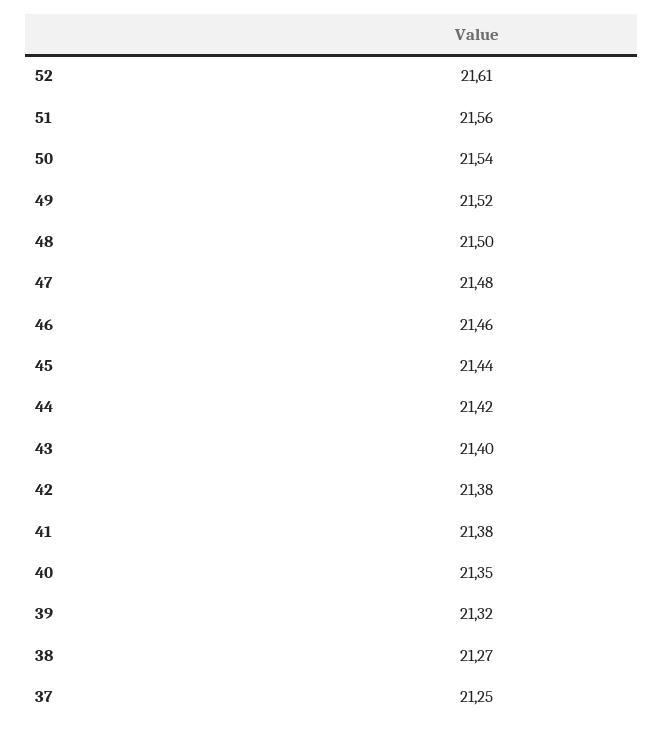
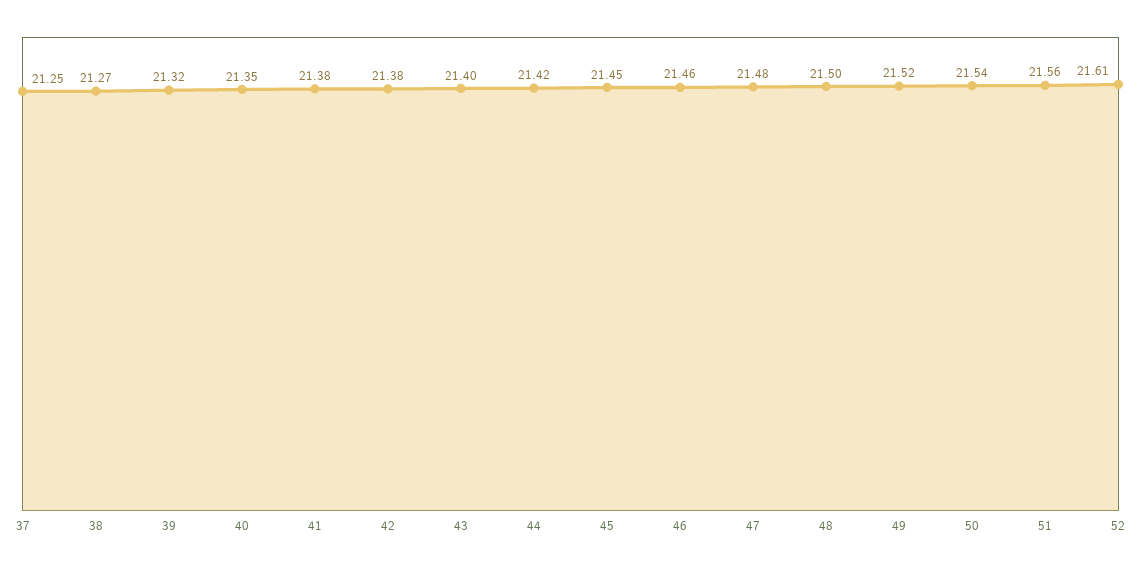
45: 21.44 -> 21.45

